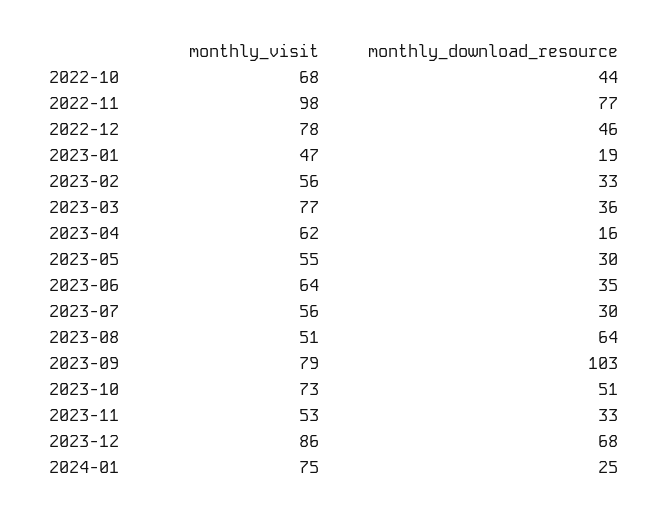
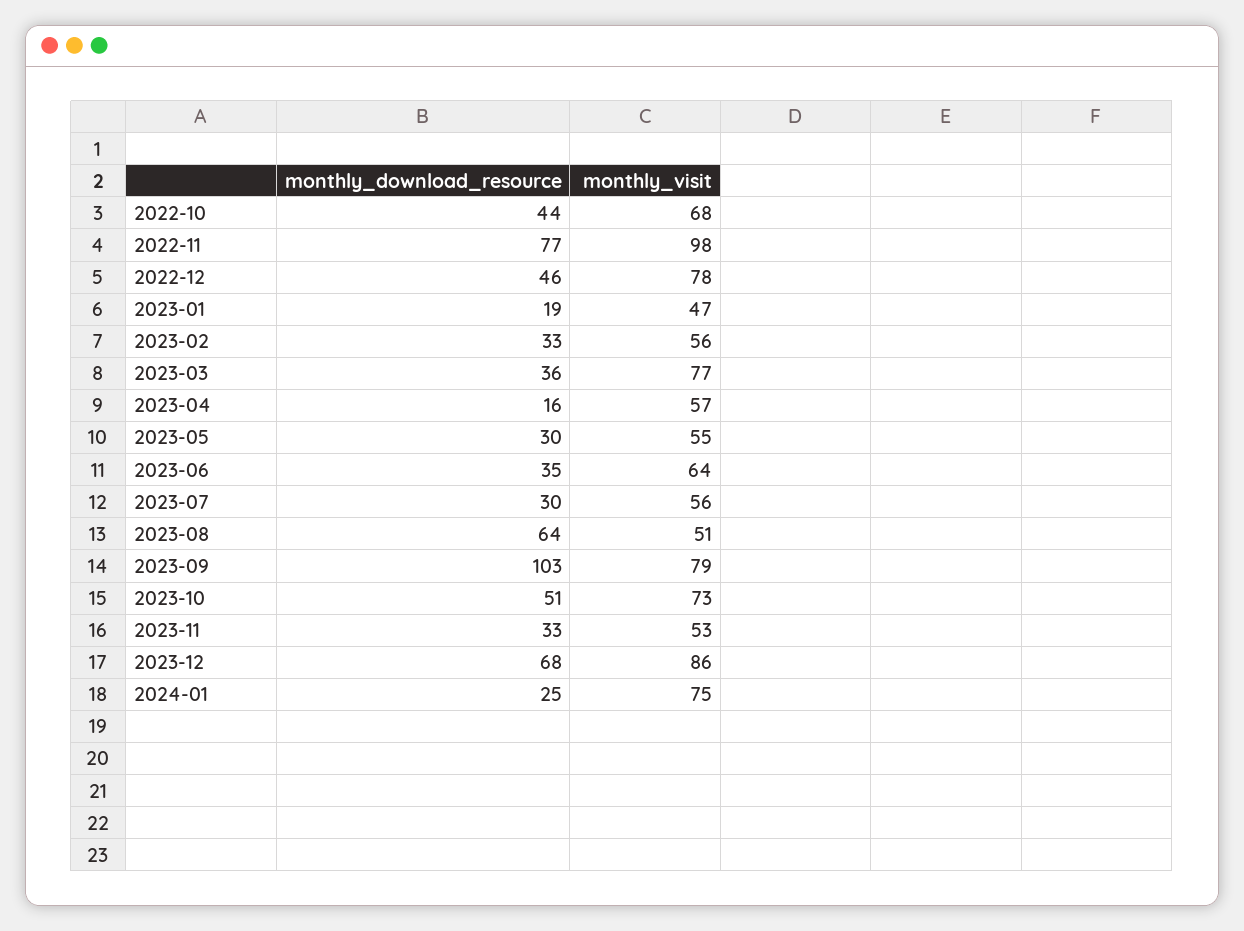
monthly_visit, 2023-04: 62 -> 57

